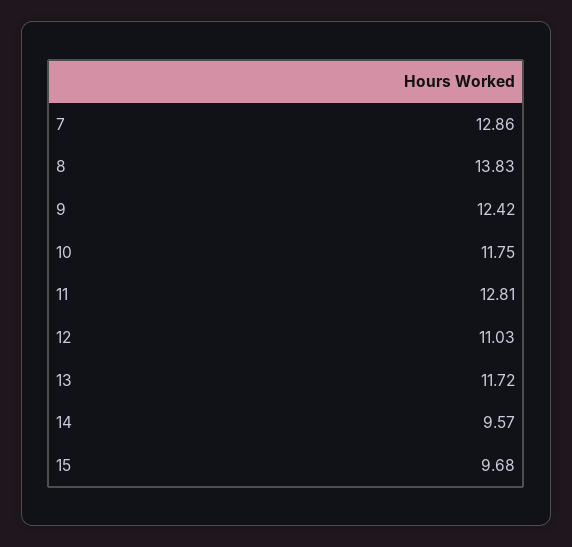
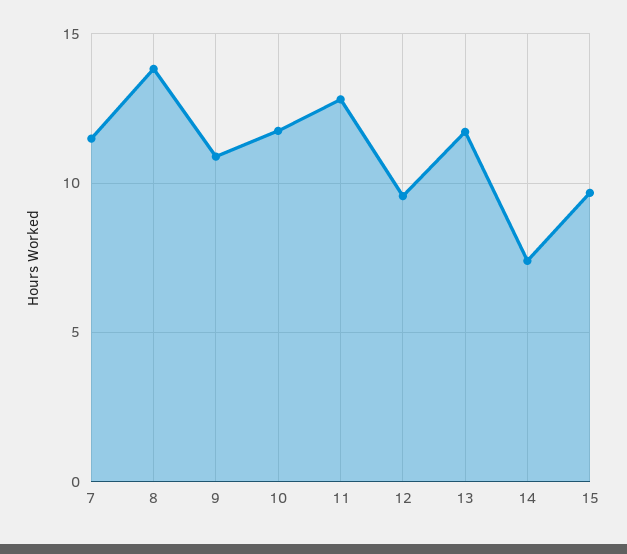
7: 12.86 -> 11.5
9: 12.42 -> 11
12: 11.03 -> 9.5
14: 9.57 -> 7.5

